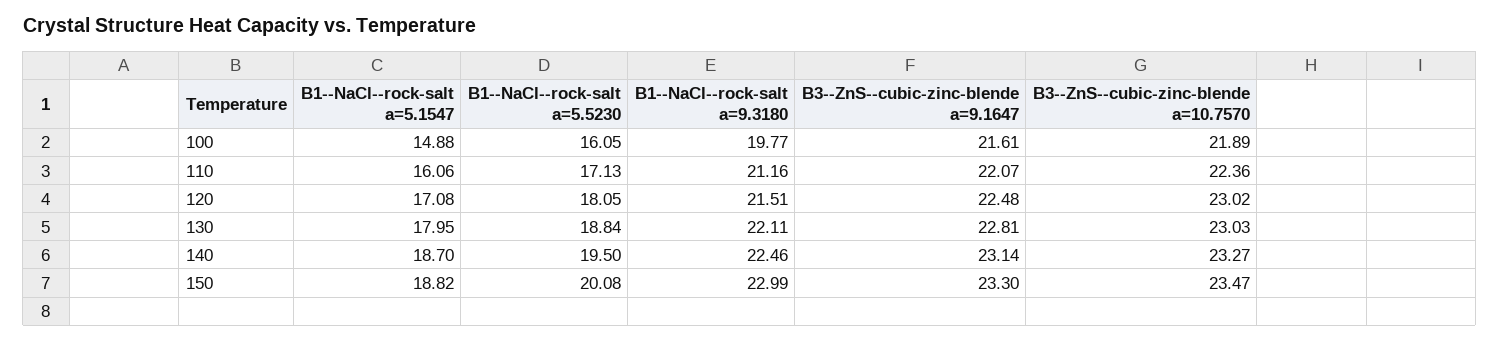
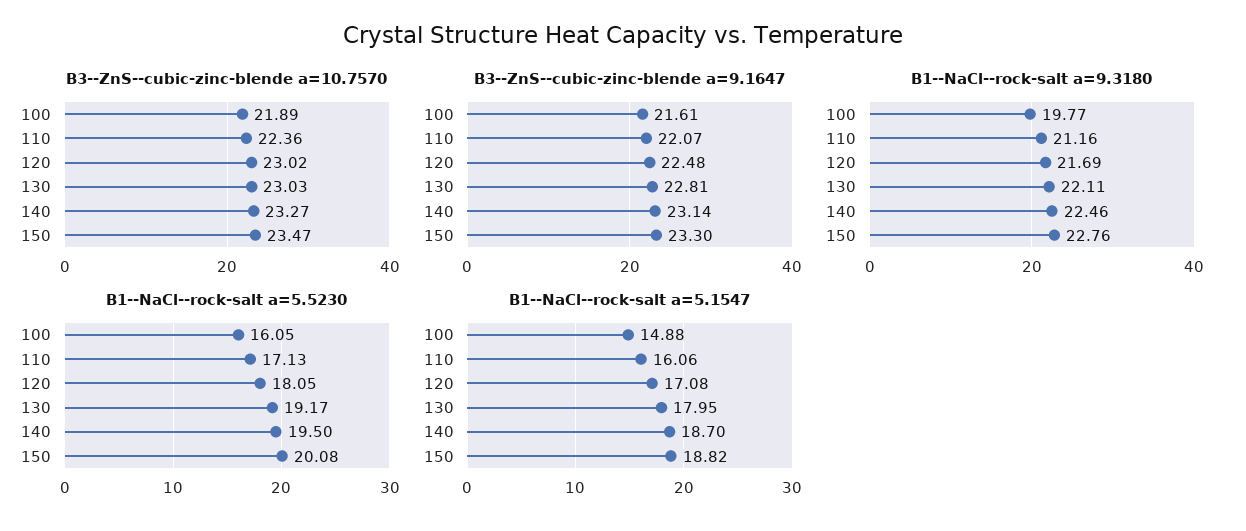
B1--NaCl--rock-salt a=9.3180, 120: 21.51 -> 21.69
B1--NaCl--rock-salt a=5.5230, 130: 18.84 -> 19.17
B1--NaCl--rock-salt a=9.3180, 150: 22.99 -> 22.76

